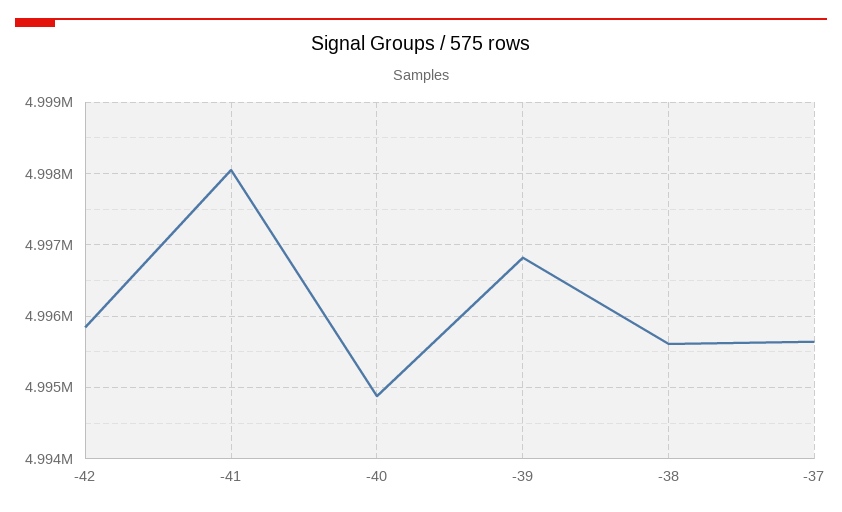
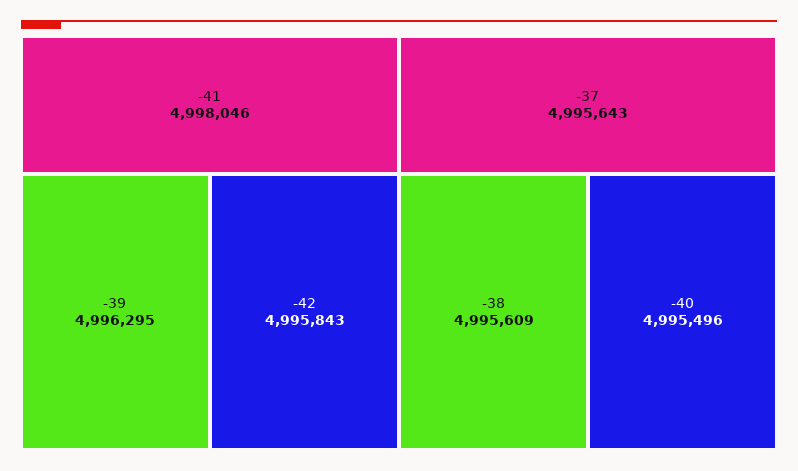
-40: 4994900 -> 4995496
-39: 4996800 -> 4996295

